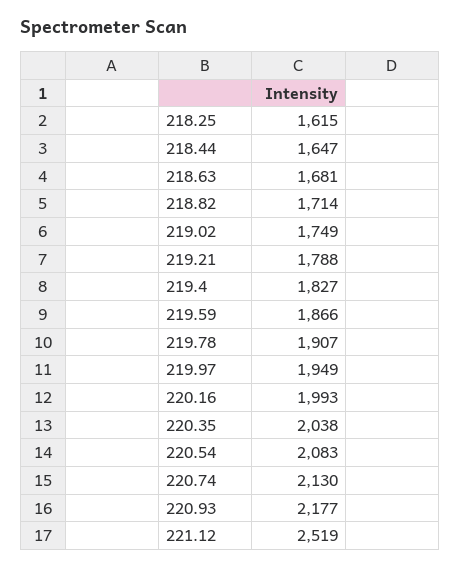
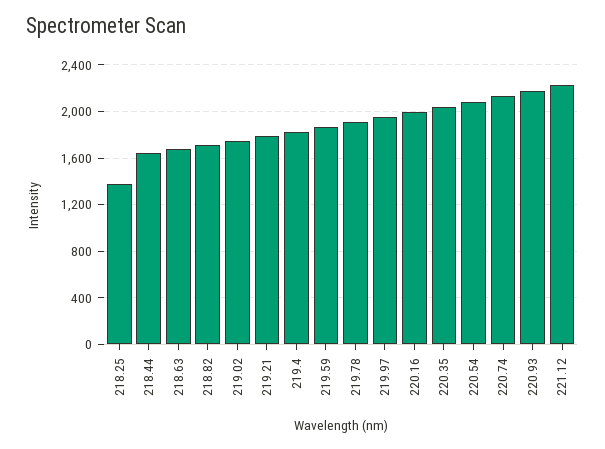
218.25: 1615 -> 1400
221.12: 2519 -> 2200

